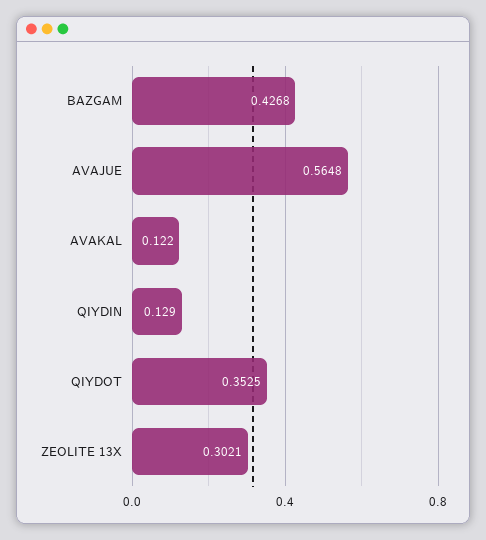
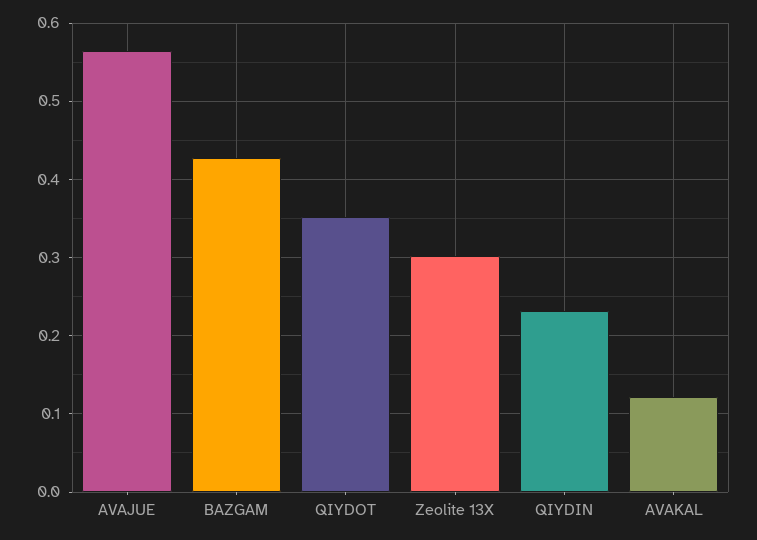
QIYDIN: 0.129 -> 0.23

